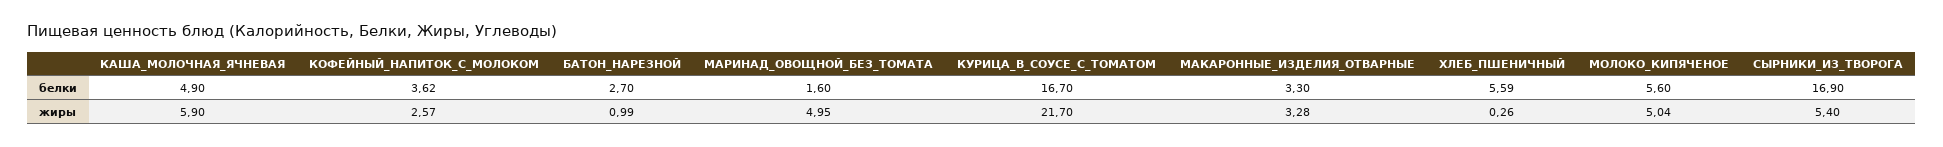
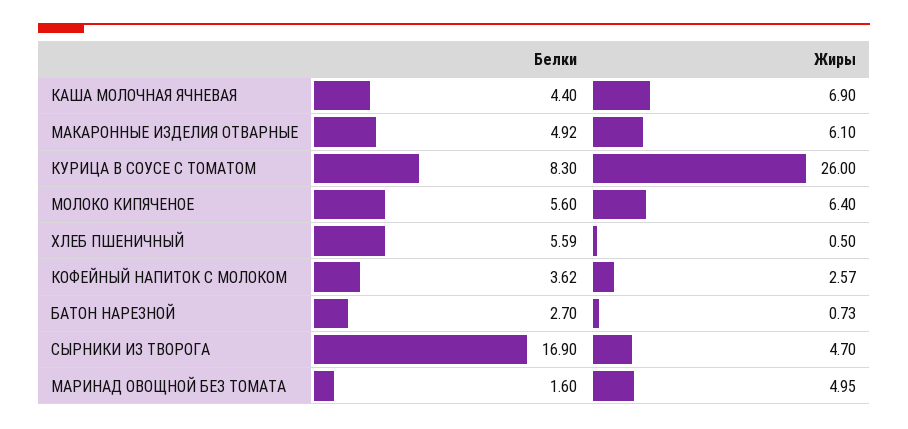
КАША_МОЛОЧНАЯ_ЯЧНЕВАЯ, белки: 4.9 -> 4.4
КУРИЦА_В_СОУСЕ_С_ТОМАТОМ, белки: 16.7 -> 8.3
МАКАРОННЫЕ_ИЗДЕЛИЯ_ОТВАРНЫЕ, белки: 3.3 -> 4.92
КАША_МОЛОЧНАЯ_ЯЧНЕВАЯ, жиры: 5.9 -> 6.9
БАТОН_НАРЕЗНОЙ, жиры: 0.99 -> 0.73
КУРИЦА_В_СОУСЕ_С_ТОМАТОМ, жиры: 21.7 -> 26
МАКАРОННЫЕ_ИЗДЕЛИЯ_ОТВАРНЫЕ, жиры: 3.28 -> 6.1
ХЛЕБ_ПШЕНИЧНЫЙ, жиры: 0.26 -> 0.5
МОЛОКО_КИПЯЧЕНОЕ, жиры: 5.04 -> 6.4
СЫРНИКИ_ИЗ_ТВОРОГА, жиры: 5.4 -> 4.7

